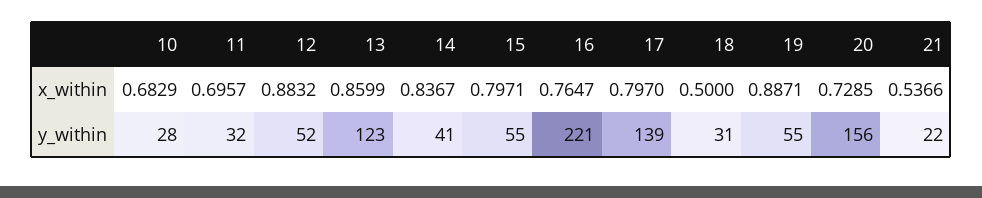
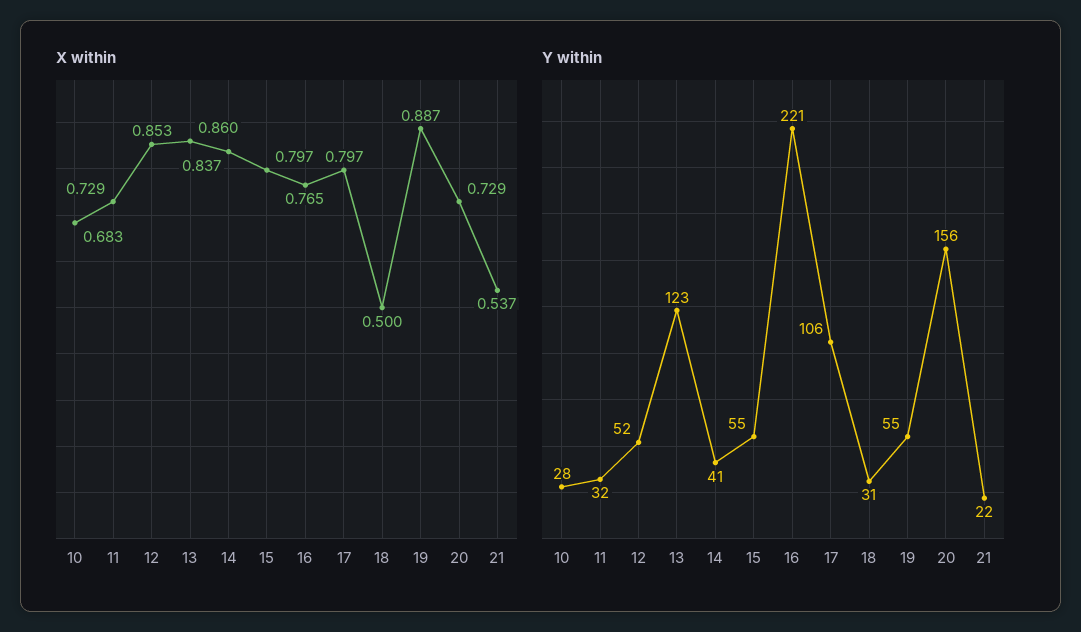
x_within, 11: 0.6957 -> 0.729
x_within, 12: 0.8832 -> 0.853
y_within, 17: 139 -> 106

